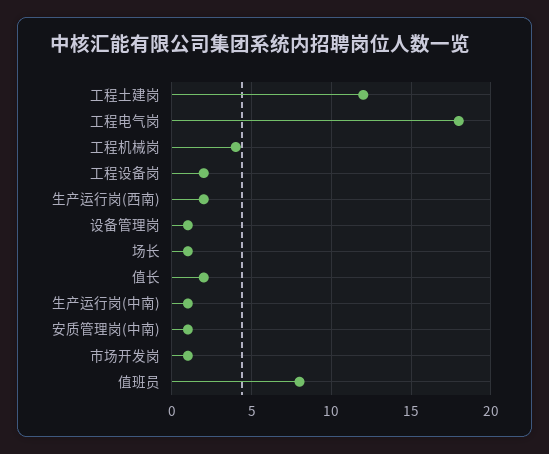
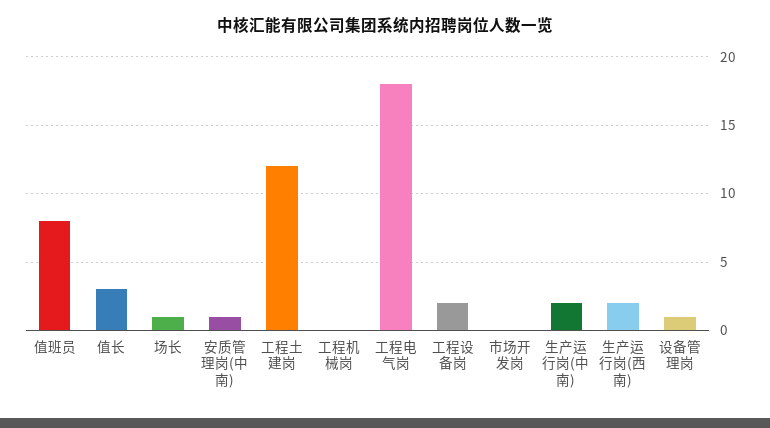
工程机械岗: 4 -> 0
值长: 2 -> 3
生产运行岗(中南): 1 -> 2
市场开发岗: 1 -> 0

